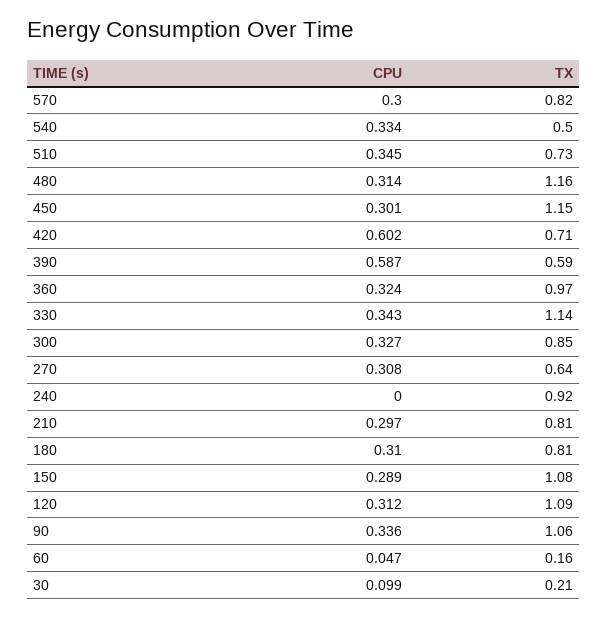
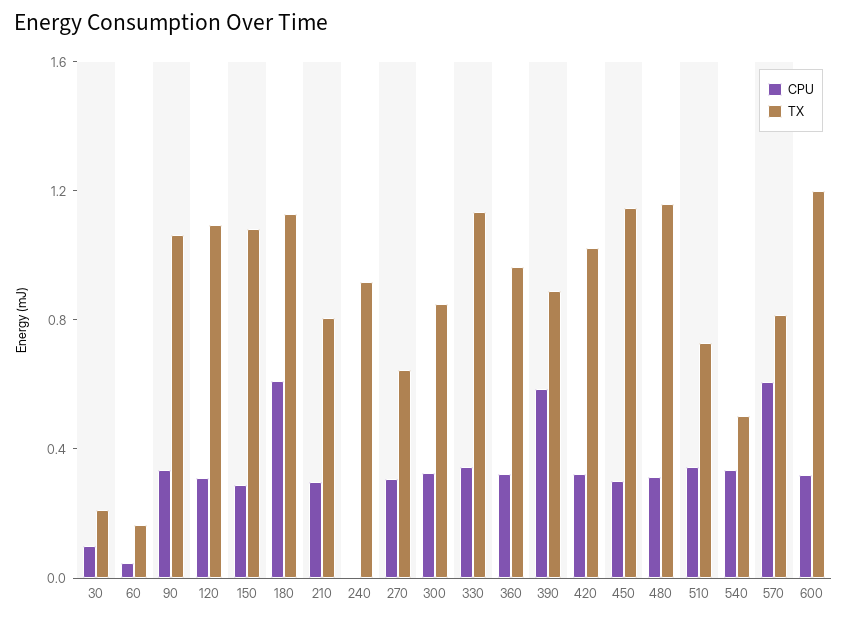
CPU, 570: 0.3 -> 0.6
CPU, 420: 0.602 -> 0.3
TX, 420: 0.71 -> 1
TX, 390: 0.59 -> 0.9
CPU, 180: 0.31 -> 0.6
TX, 180: 0.81 -> 1.1
CPU, 600: none -> 0.3
TX, 600: none -> 1.2

